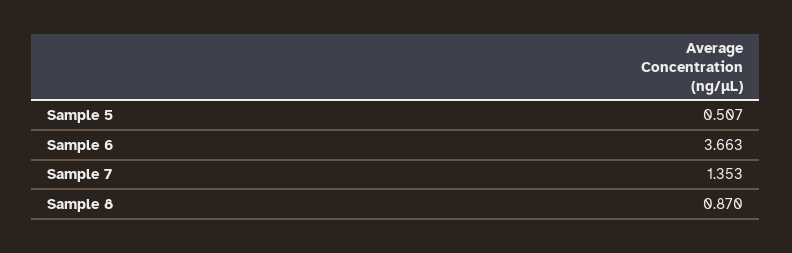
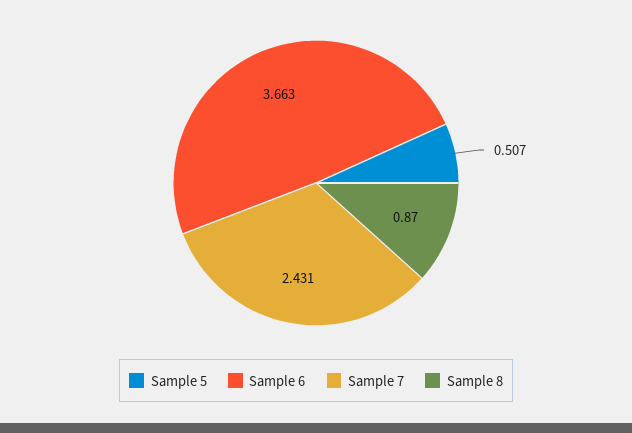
Sample 7: 1.353 -> 2.431

